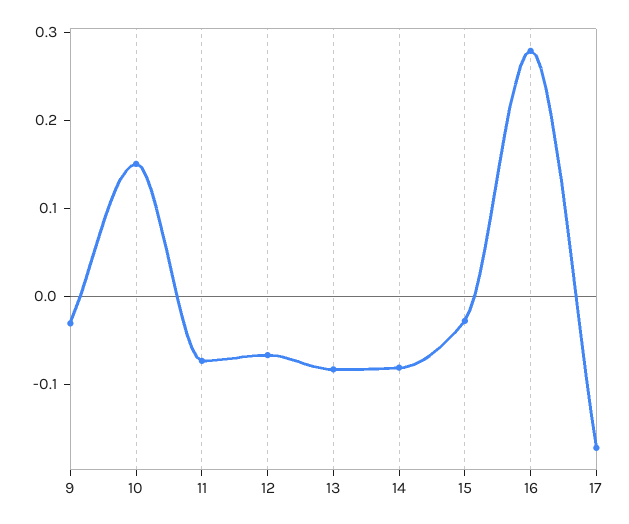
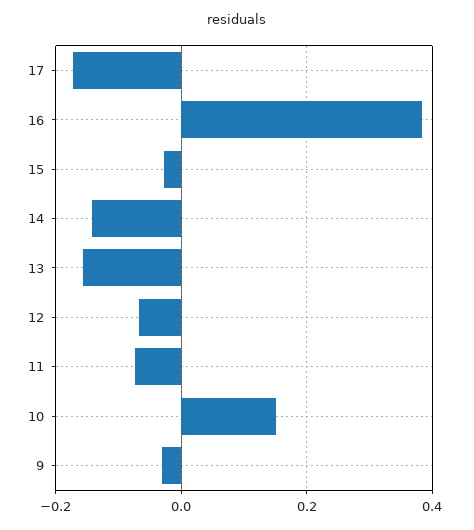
13: -0.08 -> -0.16
14: -0.08 -> -0.14
16: 0.28 -> 0.38

